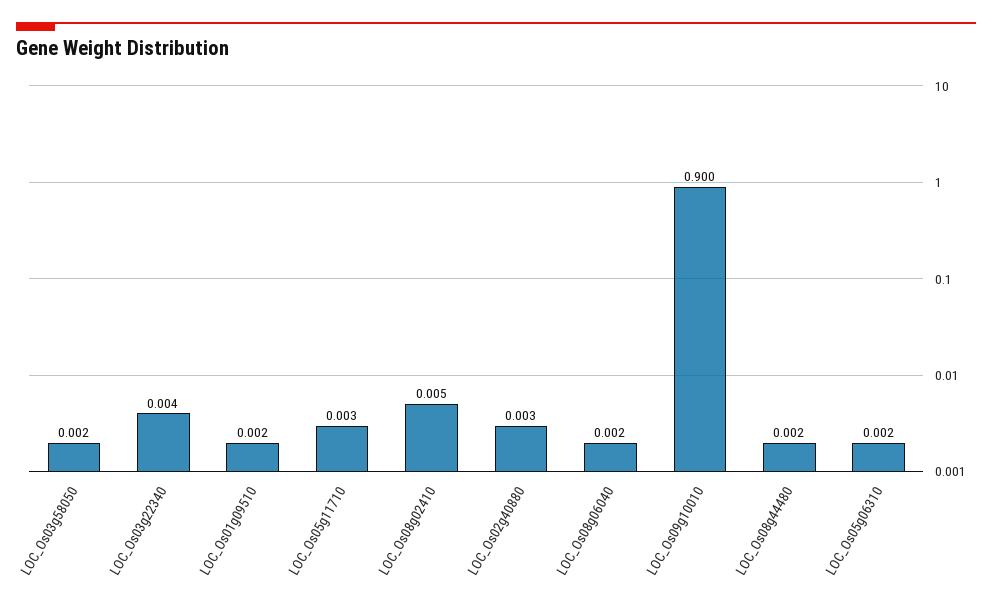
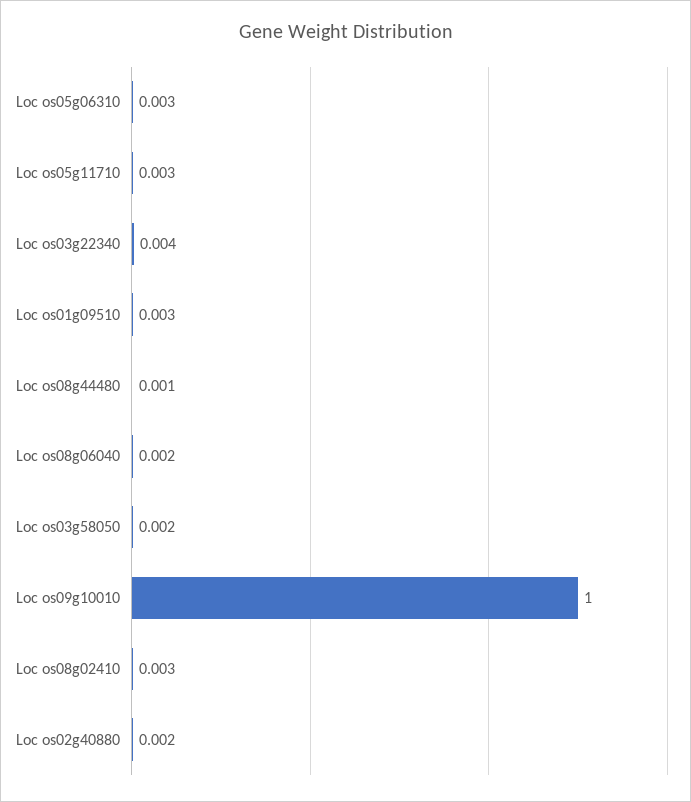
LOC_Os01g09510: 0.002 -> 0.003
LOC_Os08g02410: 0.005 -> 0.003
LOC_Os02g40880: 0.003 -> 0.002
LOC_Os09g10010: 0.9 -> 1
LOC_Os08g44480: 0.002 -> 0.001
LOC_Os05g06310: 0.002 -> 0.003

